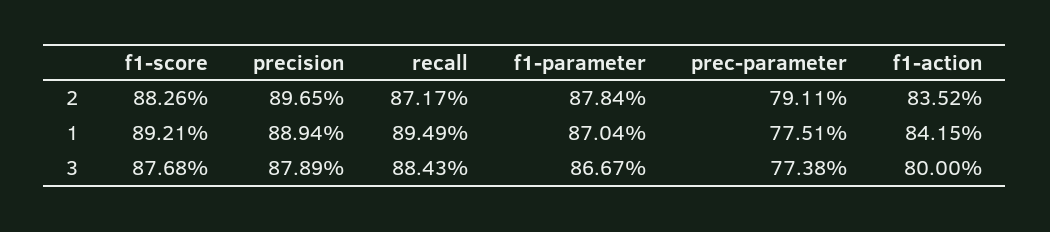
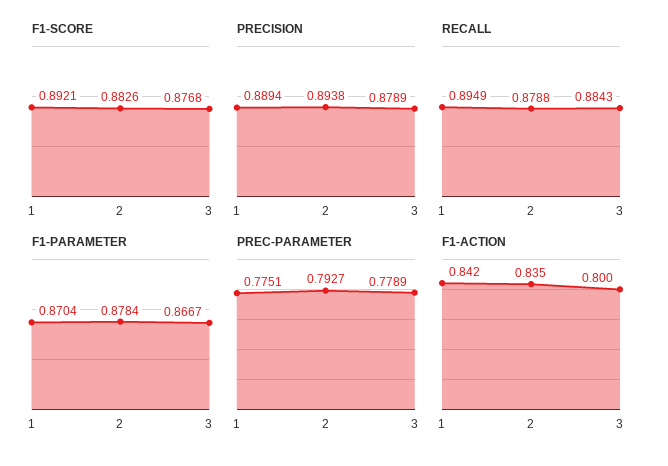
precision, 2: 0.8965 -> 0.8938
recall, 2: 0.8717 -> 0.8788
prec-parameter, 2: 0.7911 -> 0.7927
prec-parameter, 3: 0.7738 -> 0.7789

